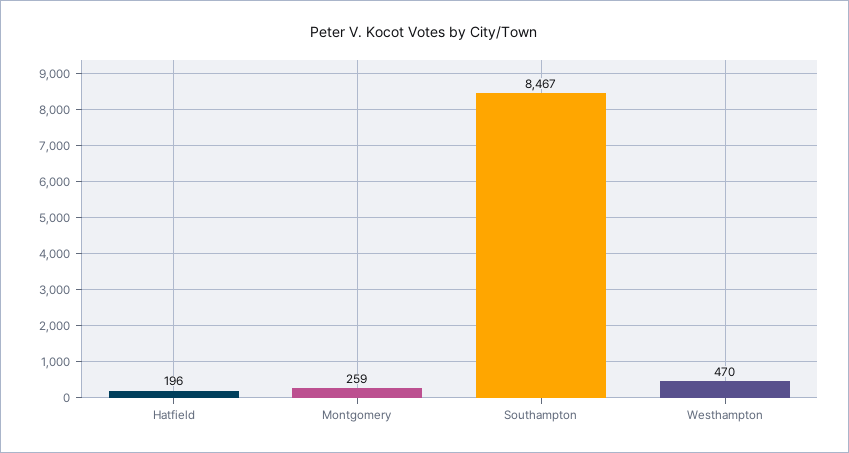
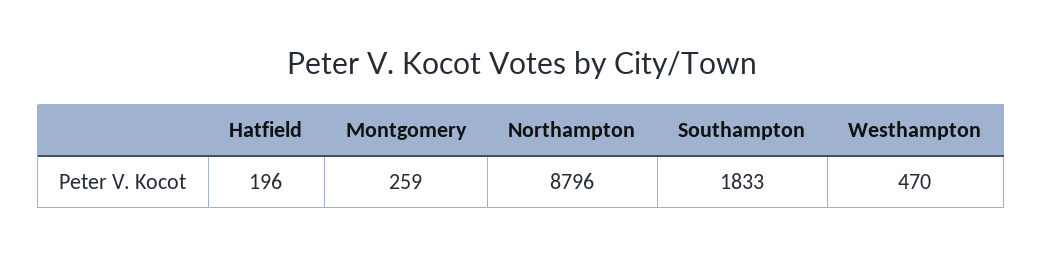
Southampton: 8467 -> 1833
Northampton: none -> 8796

